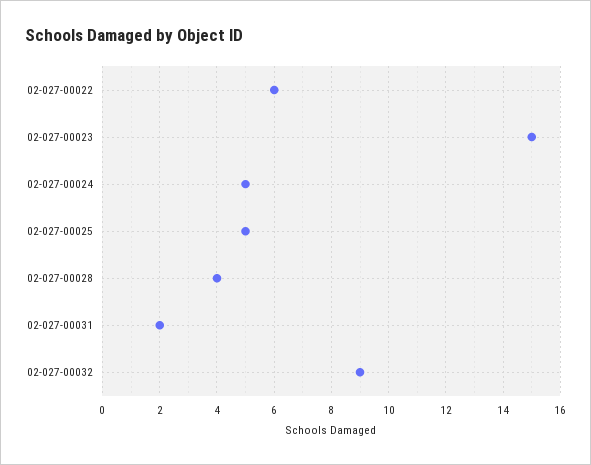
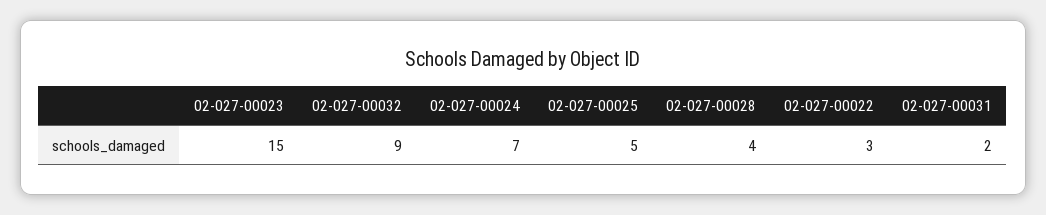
02-027-00022: 6 -> 3
02-027-00024: 5 -> 7

